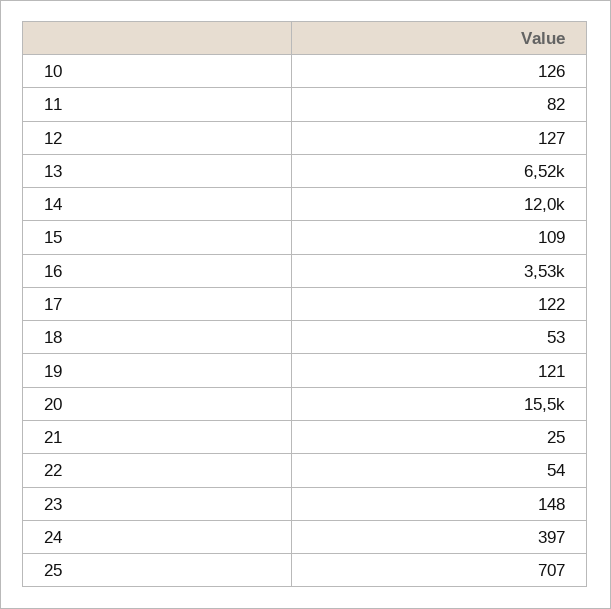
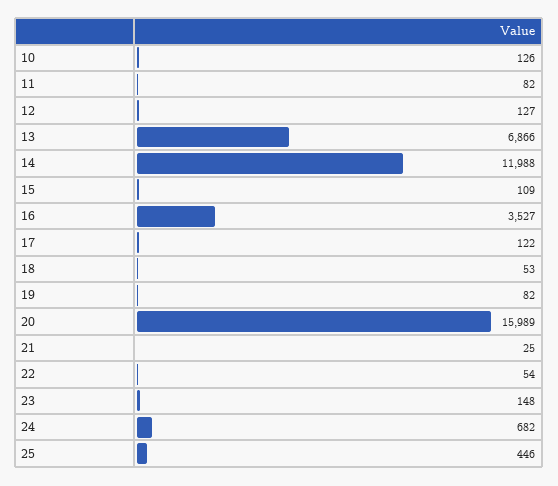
13: 6520 -> 6866
19: 121 -> 82
20: 15500 -> 15989
24: 397 -> 682
25: 707 -> 446

